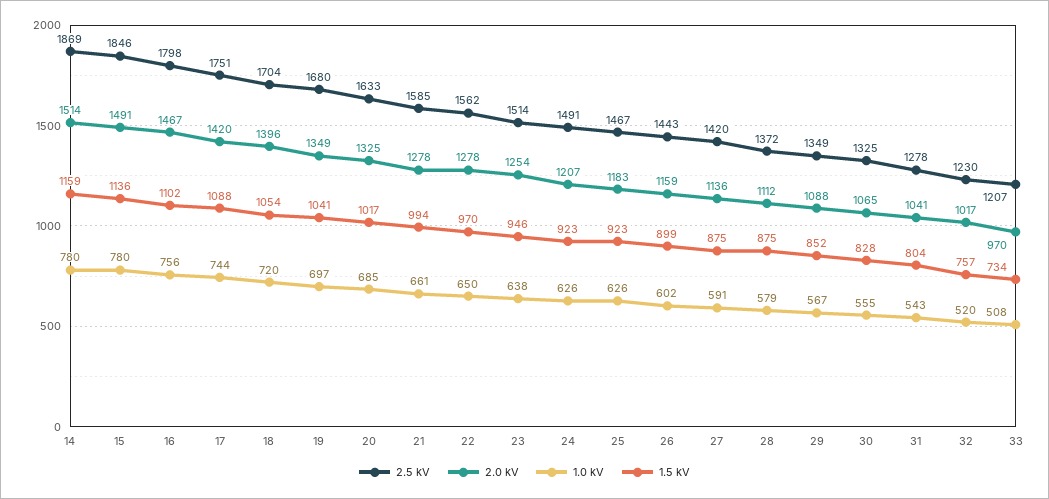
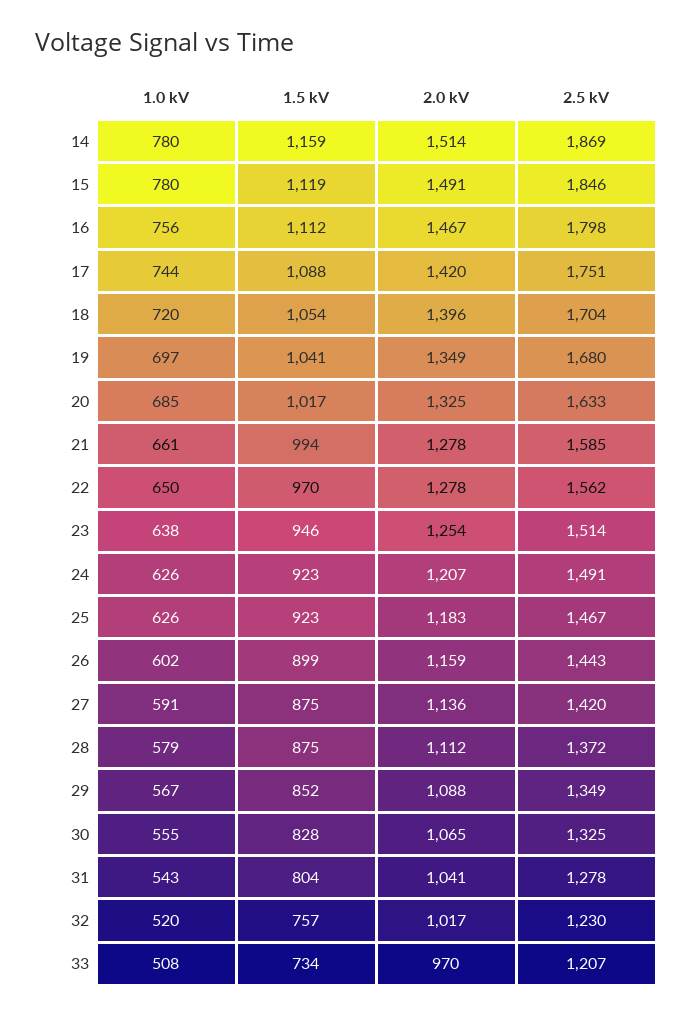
1.5 kV, 15: 1136 -> 1119
1.5 kV, 16: 1102 -> 1112

